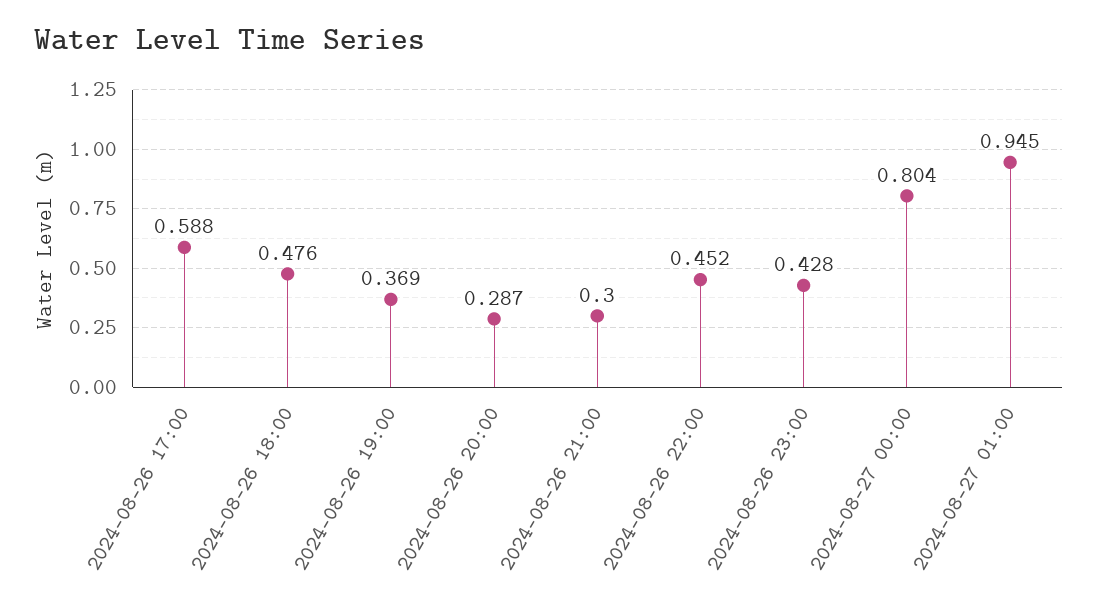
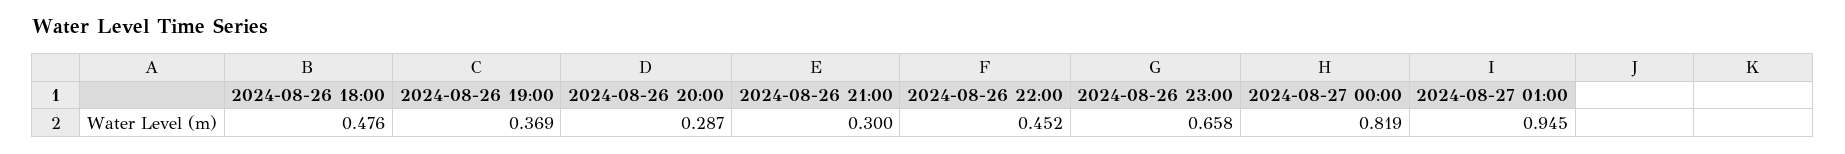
2024-08-26 17:00: 0.588 -> none
2024-08-26 23:00: 0.428 -> 0.658
2024-08-27 00:00: 0.804 -> 0.819

